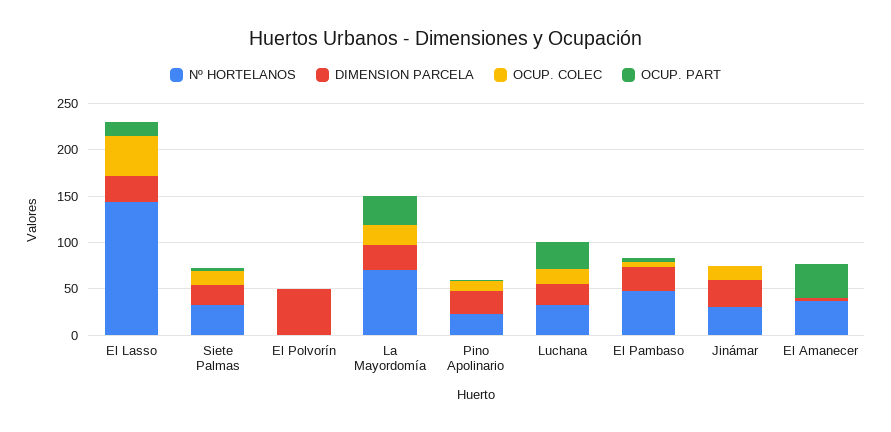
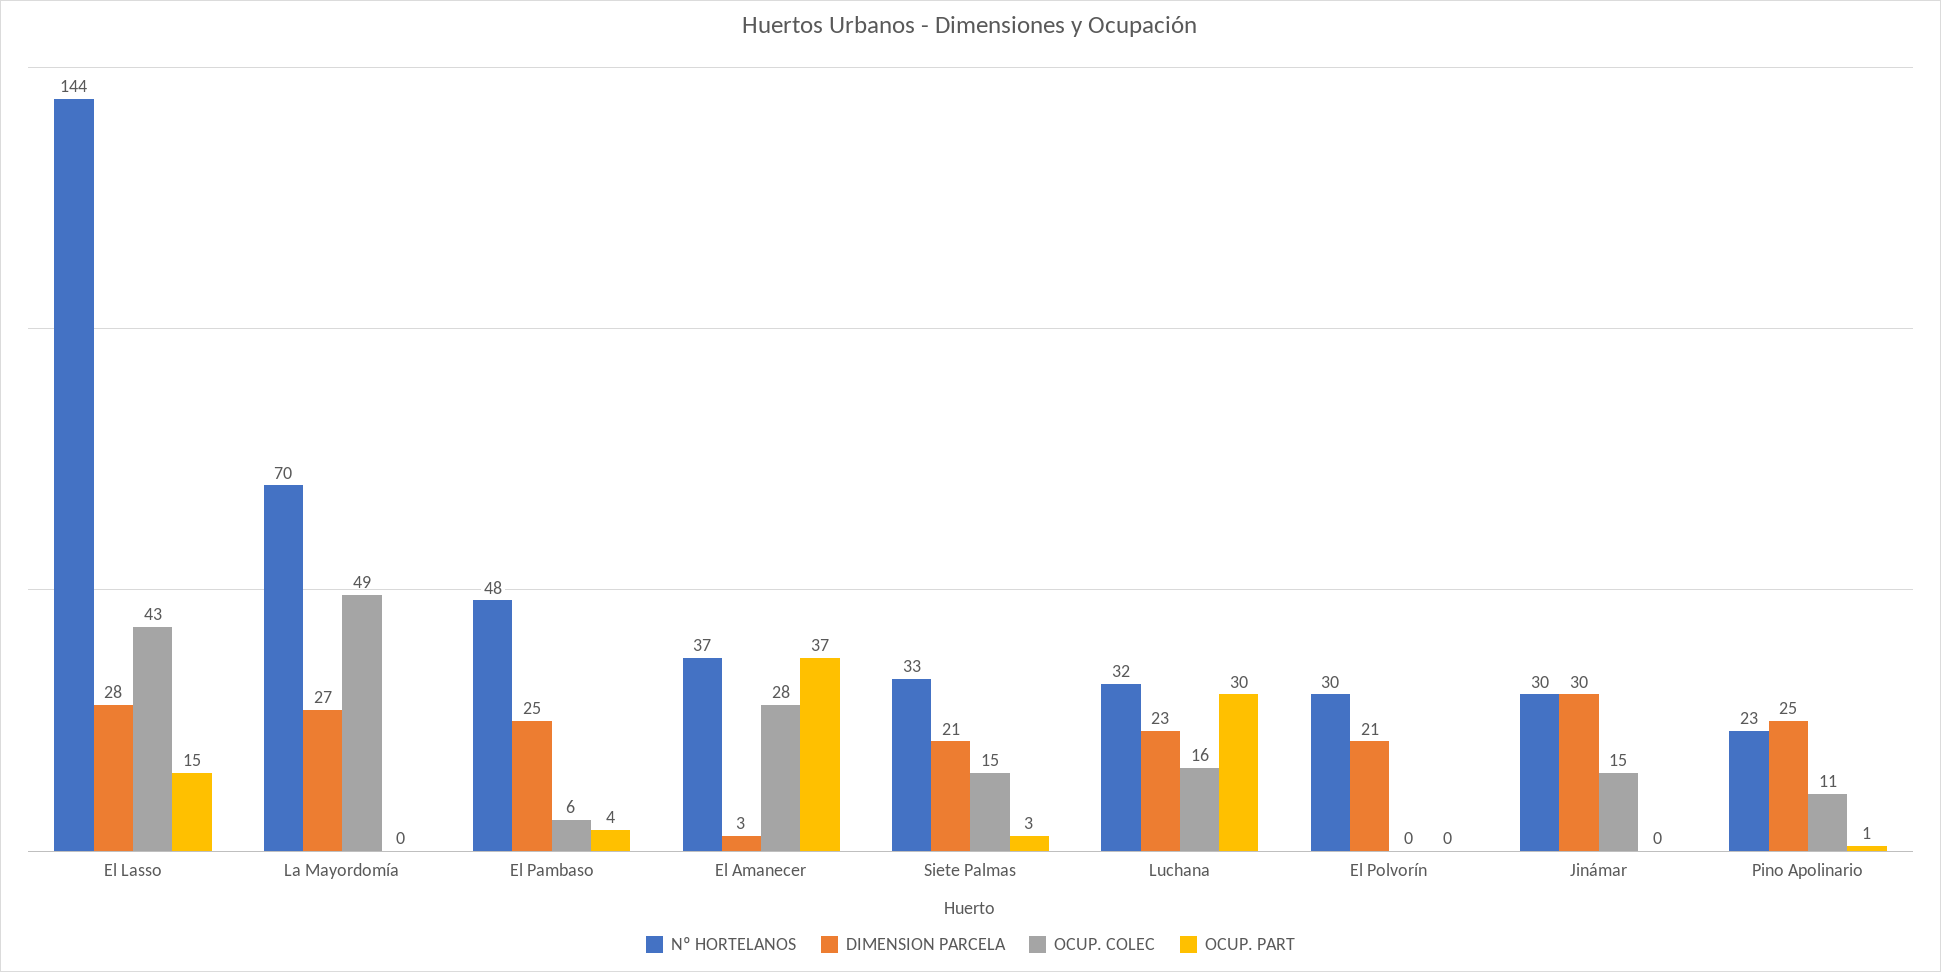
Nº HORTELANOS, El Polvorín: 0 -> 30
DIMENSION PARCELA, El Polvorín: 50 -> 21
OCUP. COLEC, La Mayordomía: 20 -> 49
OCUP. PART, La Mayordomía: 30 -> 0
OCUP. COLEC, El Amanecer: 0 -> 28

